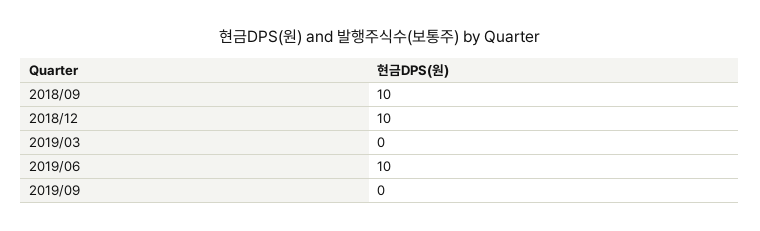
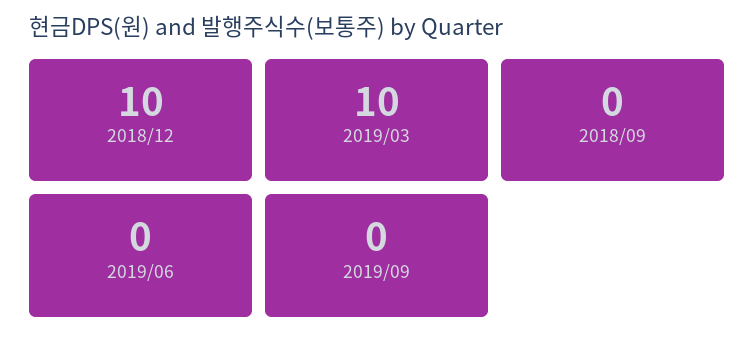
2018/09: 10 -> 0
2019/03: 0 -> 10
2019/06: 10 -> 0

